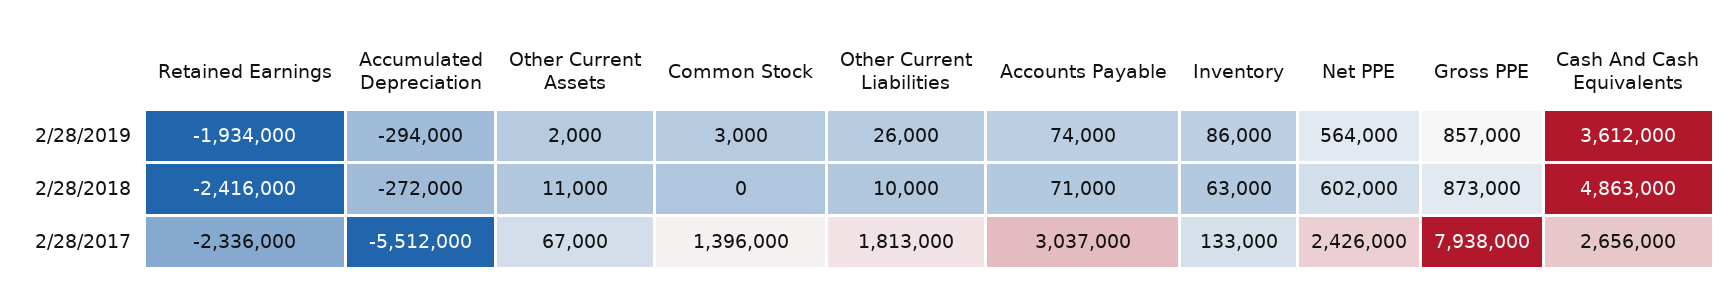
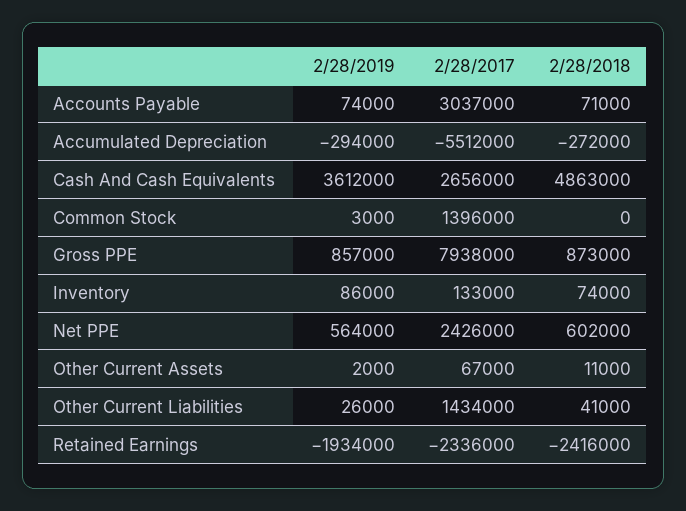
Other Current Liabilities, 2/28/2018: 10000 -> 41000
Inventory, 2/28/2018: 63000 -> 74000
Other Current Liabilities, 2/28/2017: 1813000 -> 1434000

